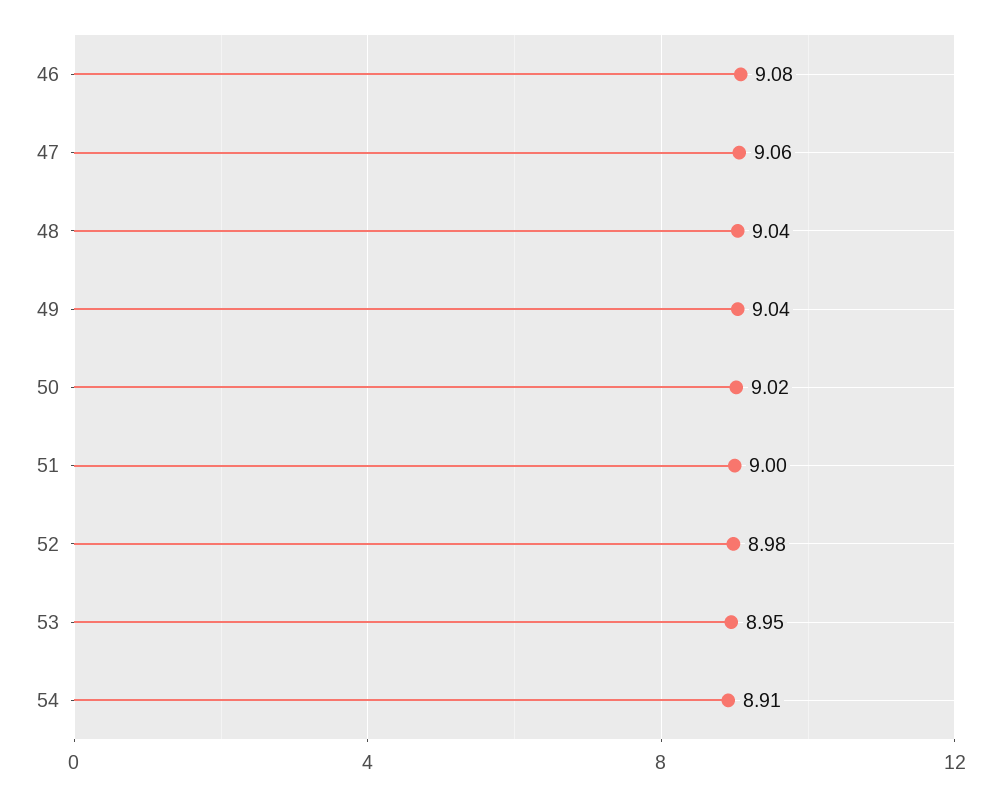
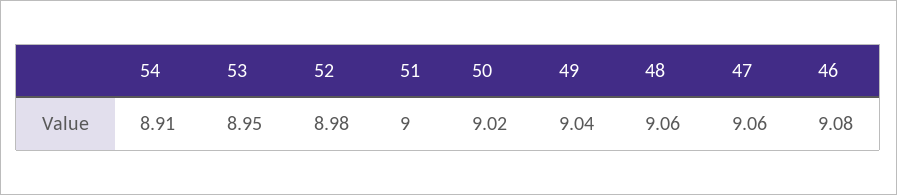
48: 9.04 -> 9.06

